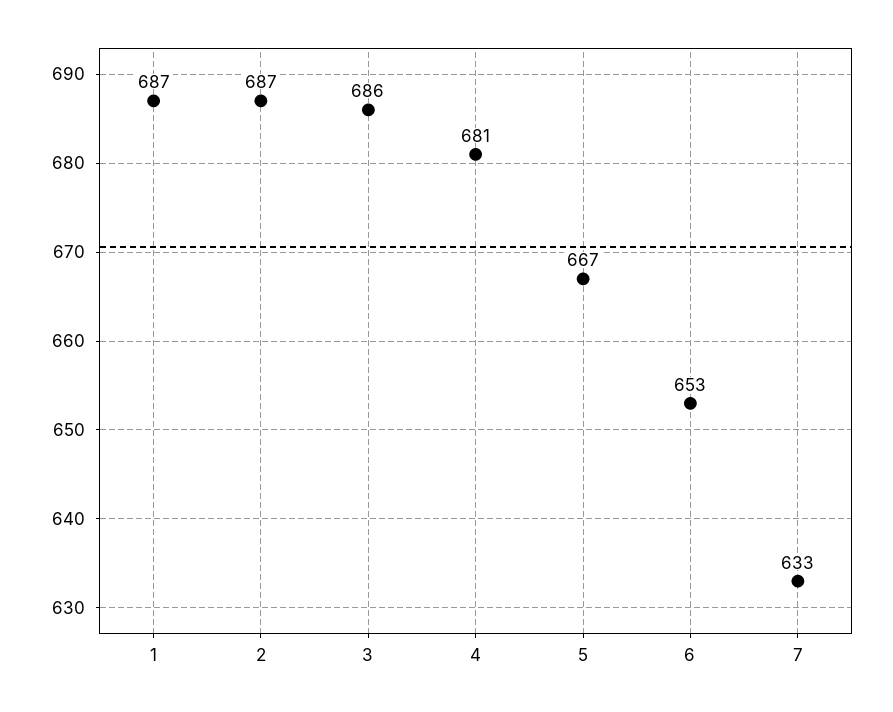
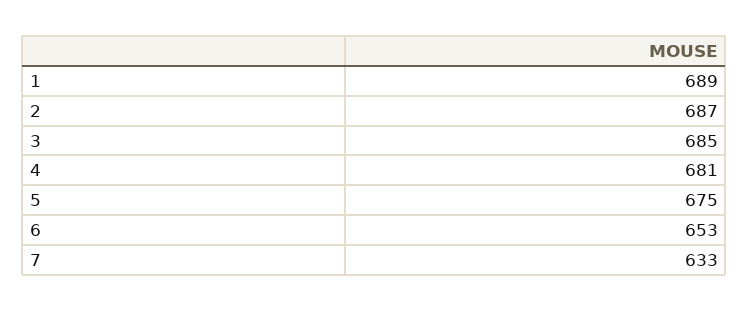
1: 687 -> 689
3: 686 -> 685
5: 667 -> 675

